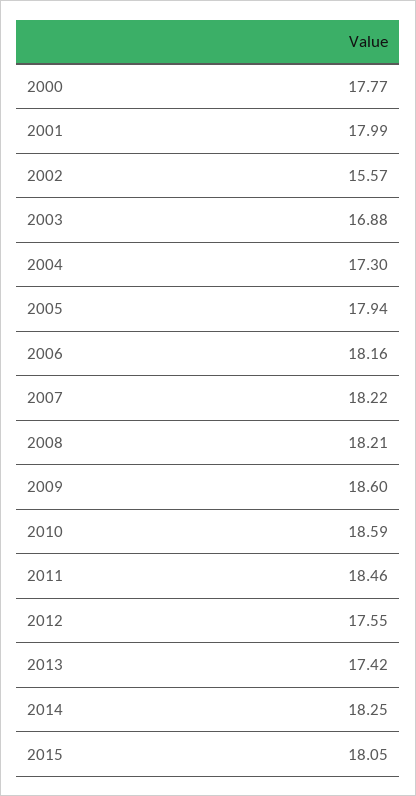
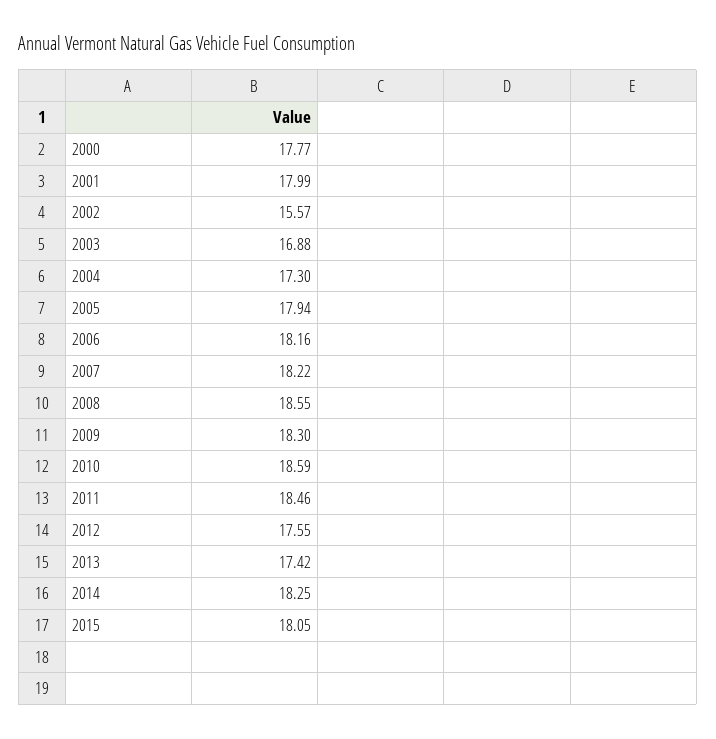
2008: 18.21 -> 18.55
2009: 18.6 -> 18.3

